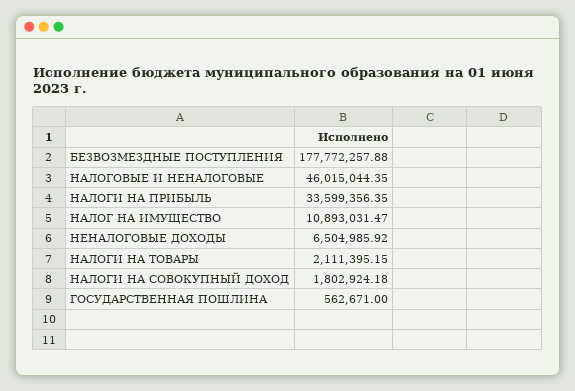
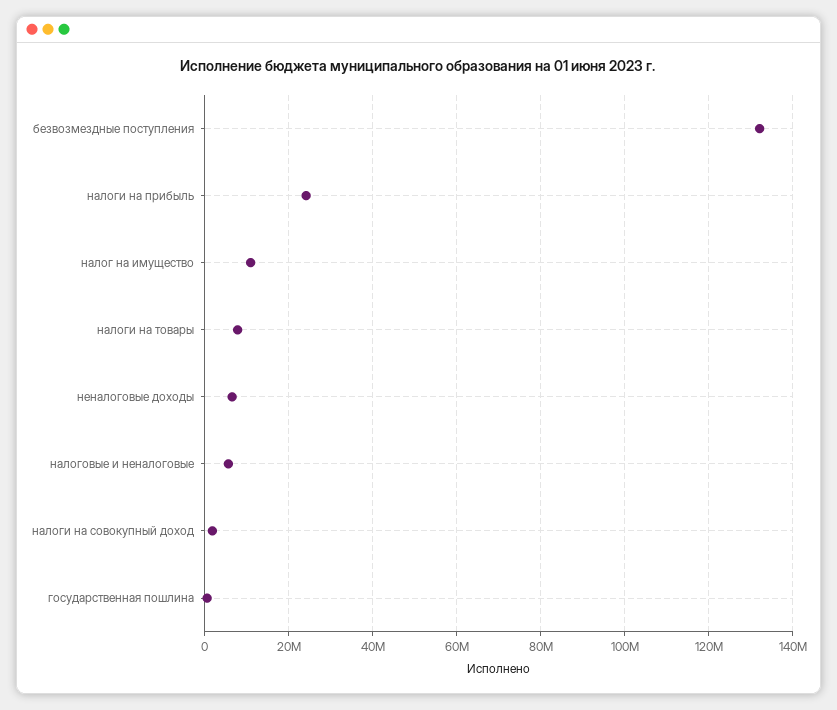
БЕЗВОЗМЕЗДНЫЕ ПОСТУПЛЕНИЯ: 177772257.88 -> 132000000
НАЛОГОВЫЕ И НЕНАЛОГОВЫЕ: 46015044.35 -> 6000000
НАЛОГИ НА ПРИБЫЛЬ: 33599356.35 -> 24000000
НАЛОГИ НА ТОВАРЫ: 2111395.15 -> 8000000

